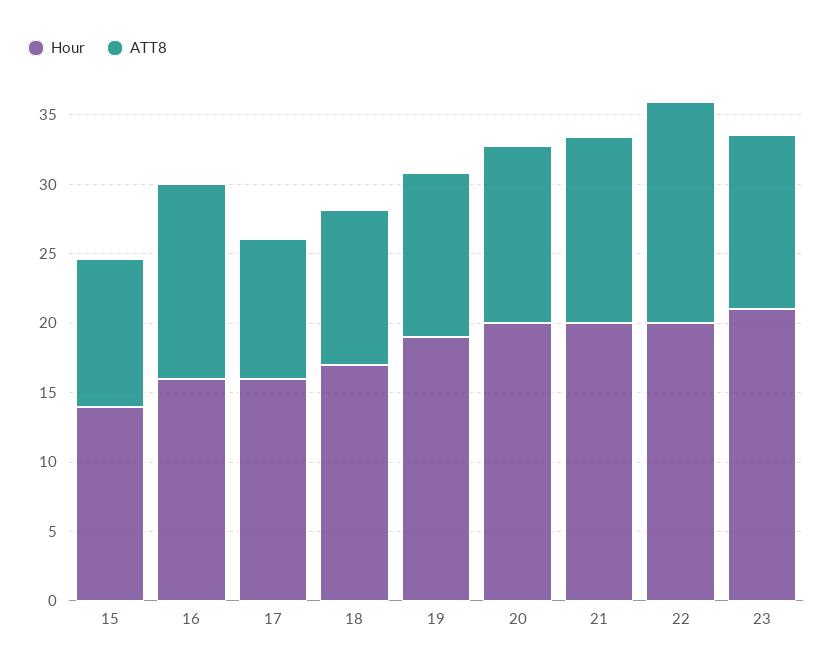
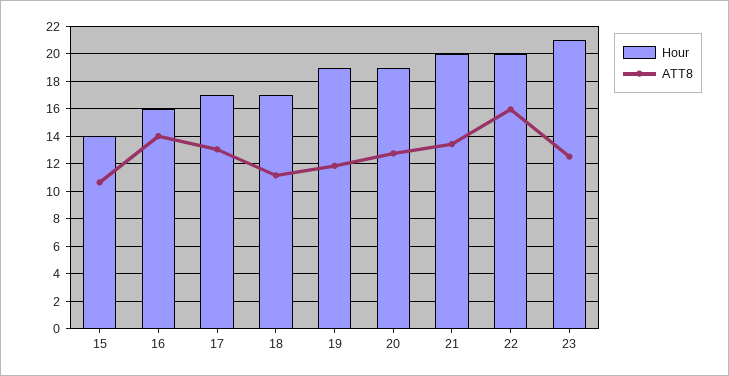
Hour, 17: 16 -> 17
ATT8, 17: 10 -> 13
Hour, 20: 20 -> 19

